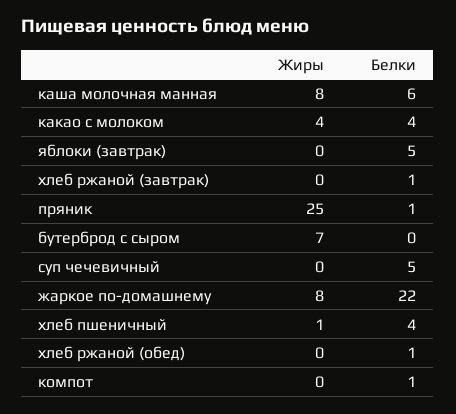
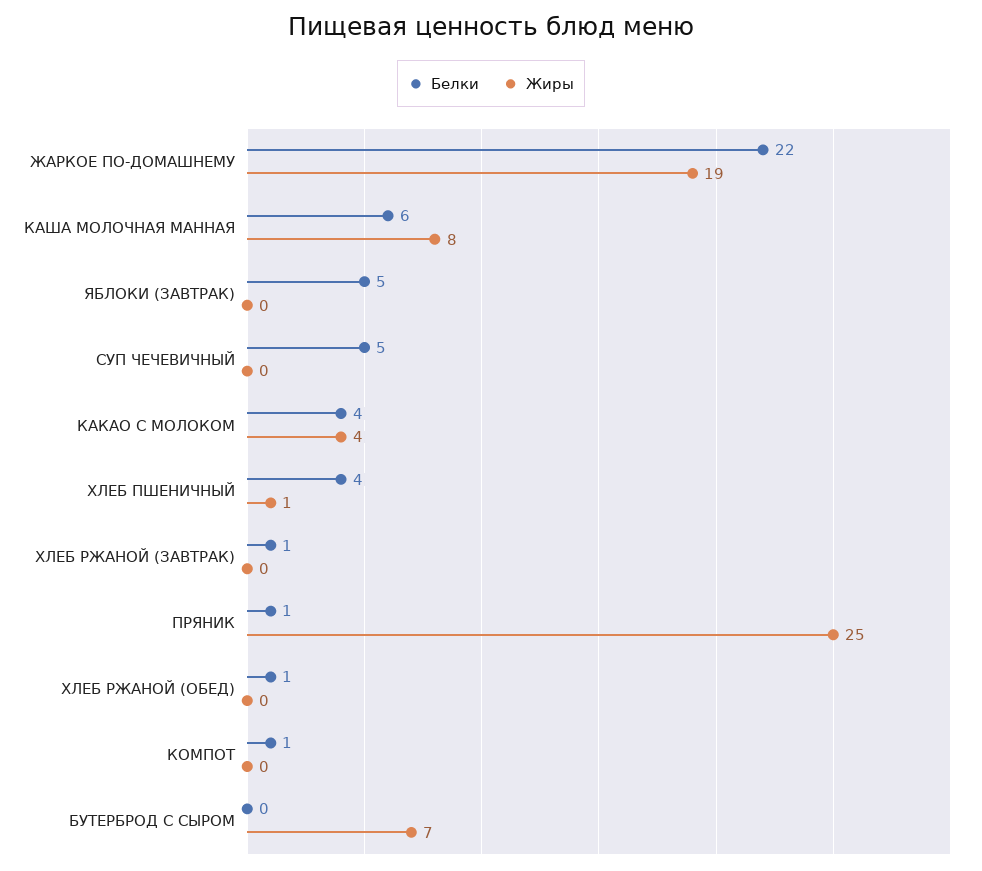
Жиры, жаркое по-домашнему: 8 -> 19

